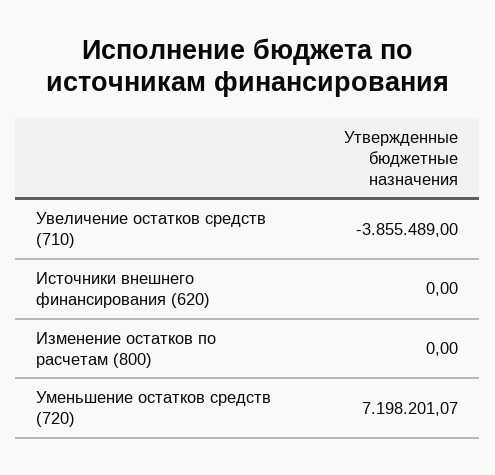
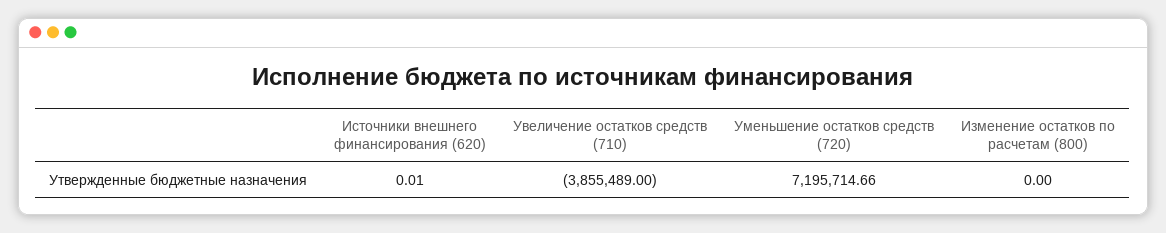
Источники внешнего финансирования (620): 0 -> 0.01
Уменьшение остатков средств (720): 7198201.07 -> 7195714.66

